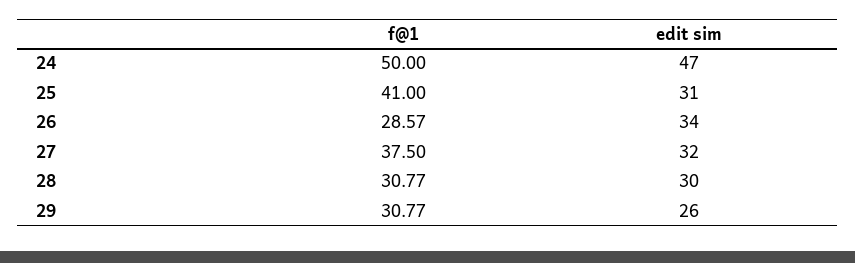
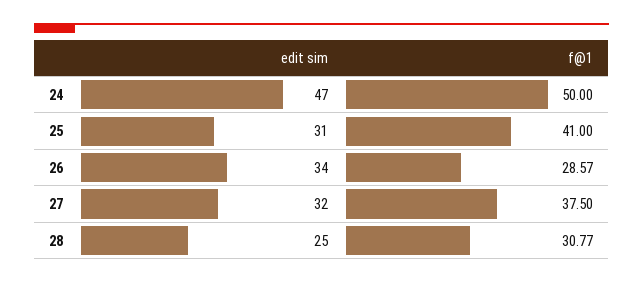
edit sim, 28: 30 -> 25
f@1, 29: 30.77 -> none
edit sim, 29: 26 -> none

